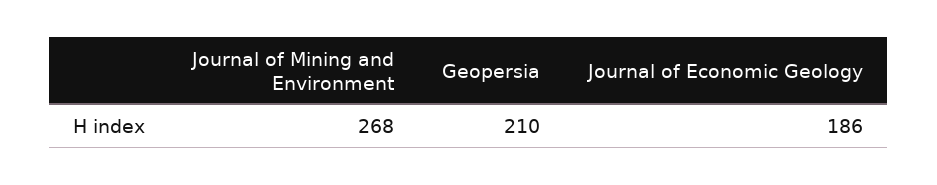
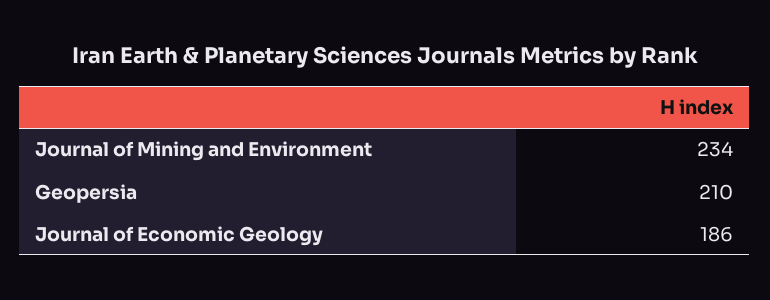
Journal of Mining and Environment: 268 -> 234

